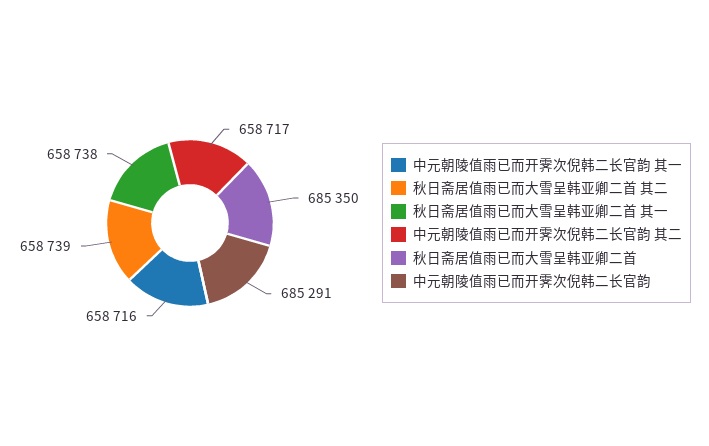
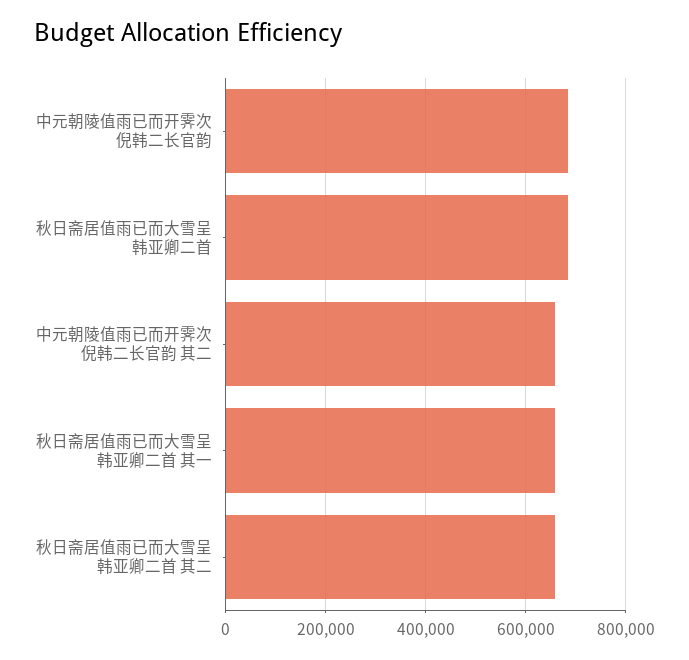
中元朝陵值雨已而开霁次倪韩二长官韵 其一: 658716 -> none

